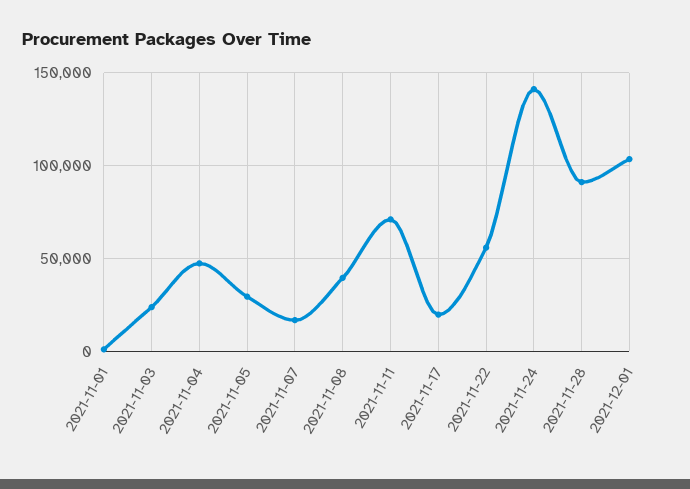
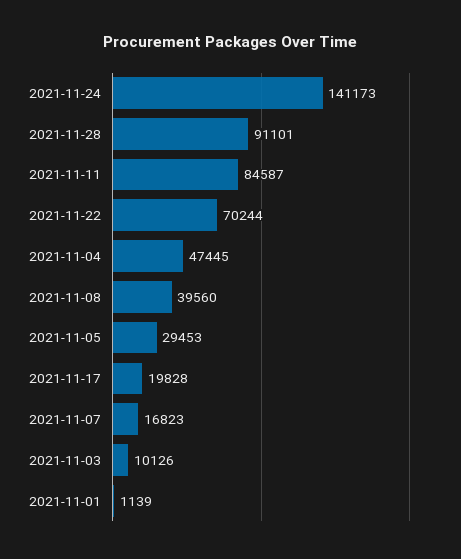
2021-11-03: 25000 -> 10126
2021-11-11: 70000 -> 84587
2021-11-22: 55000 -> 70244
2021-12-01: 105000 -> none

